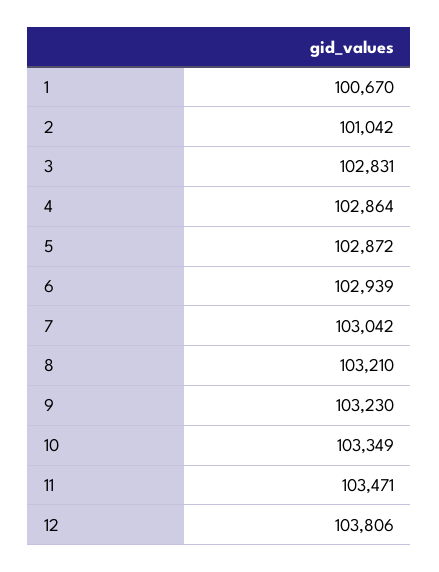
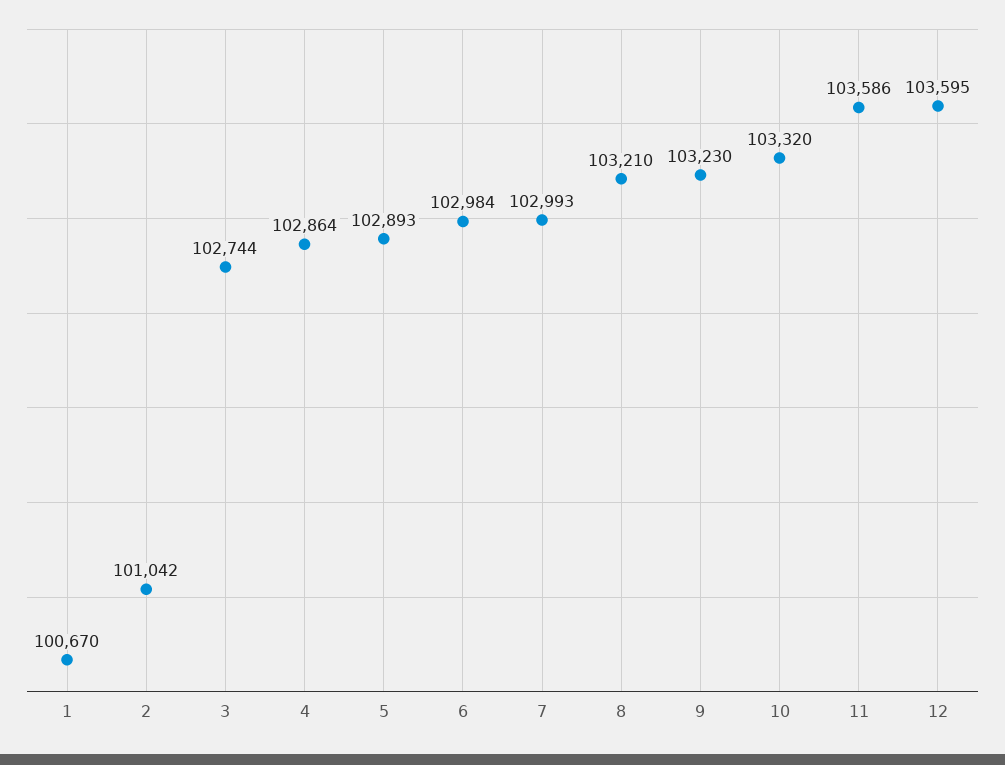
3: 102831 -> 102744
5: 102872 -> 102893
6: 102939 -> 102984
7: 103042 -> 102993
10: 103349 -> 103320
11: 103471 -> 103586
12: 103806 -> 103595

